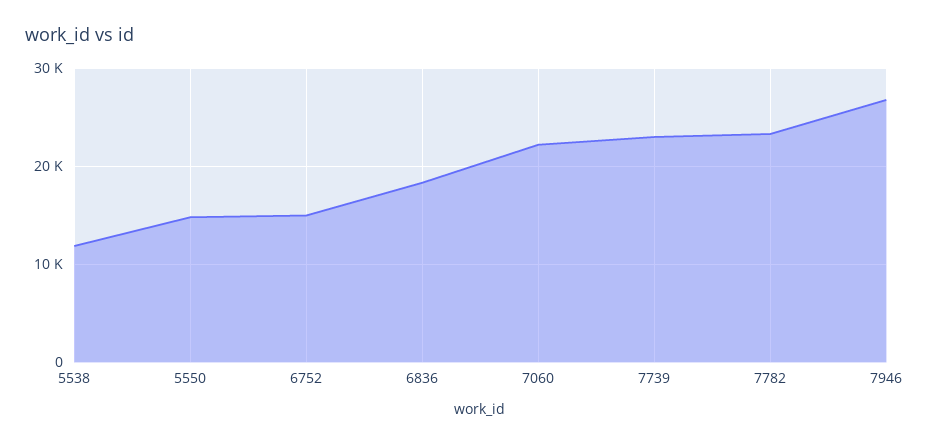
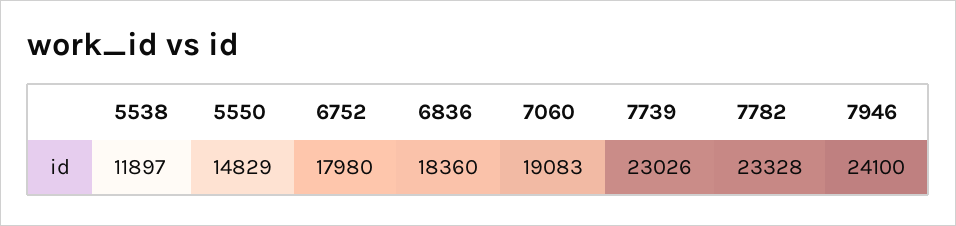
6752: 15000 -> 17980
7060: 22000 -> 19083
7946: 27000 -> 24100

